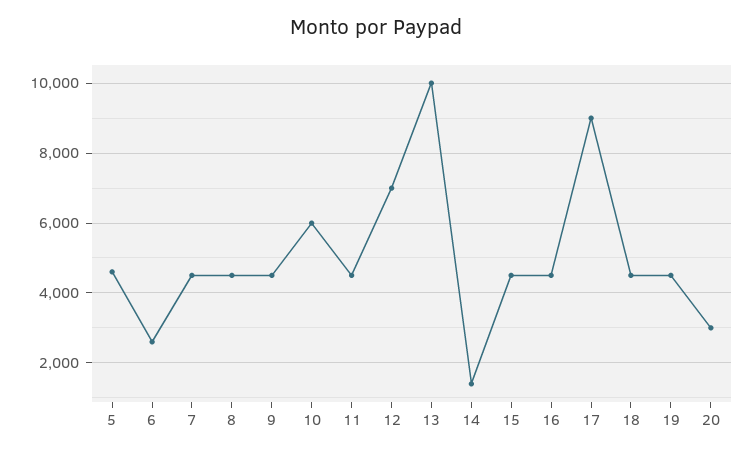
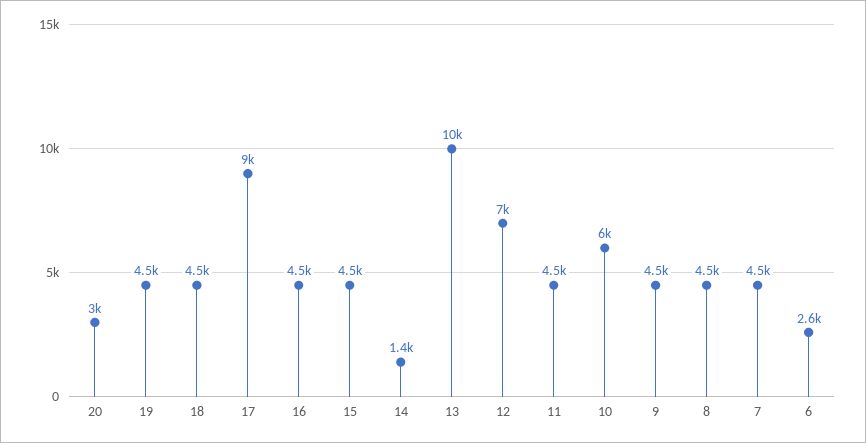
5: 4600 -> none

